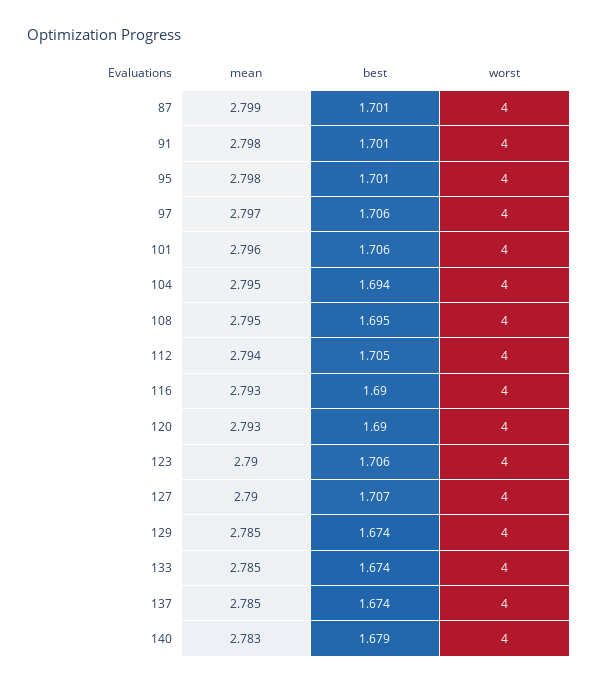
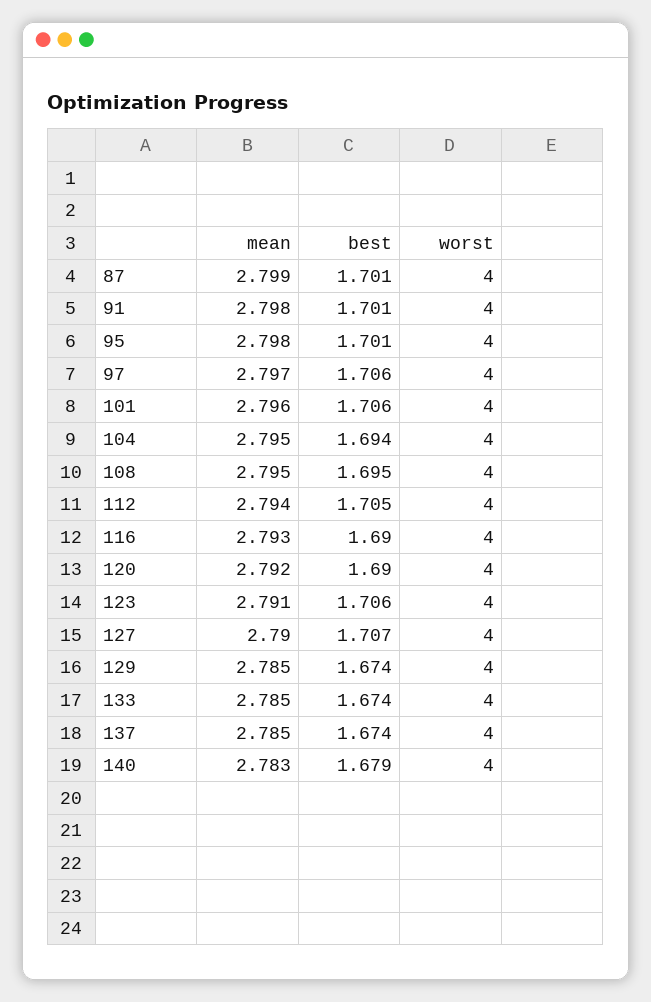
mean, 120: 2.793 -> 2.792
mean, 123: 2.79 -> 2.791

